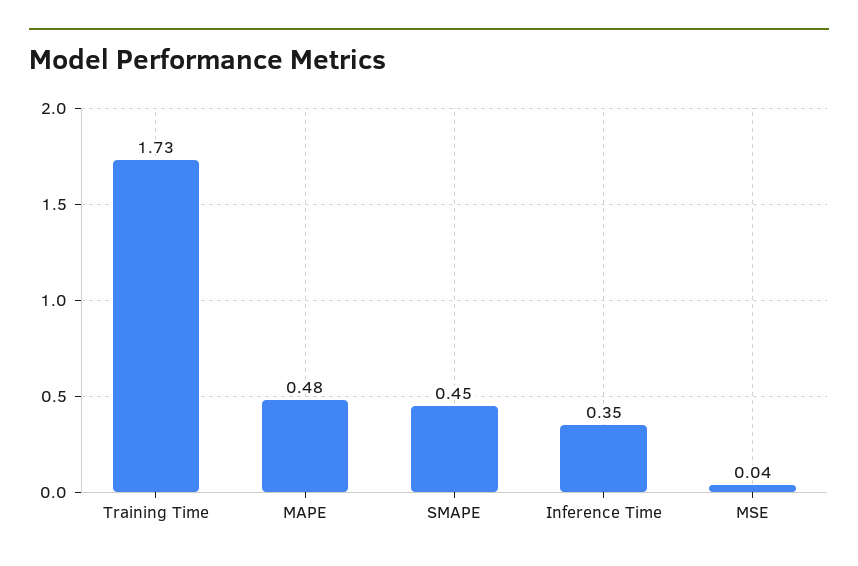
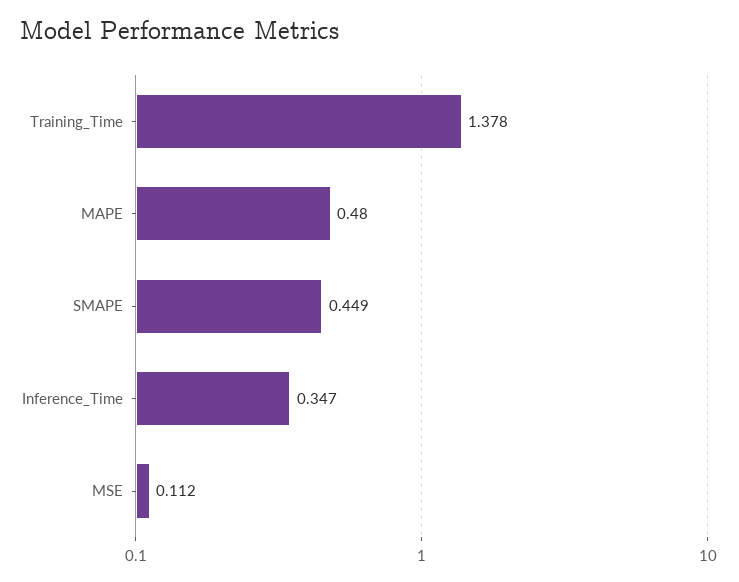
Training Time: 1.73 -> 1.378
MSE: 0.04 -> 0.112

